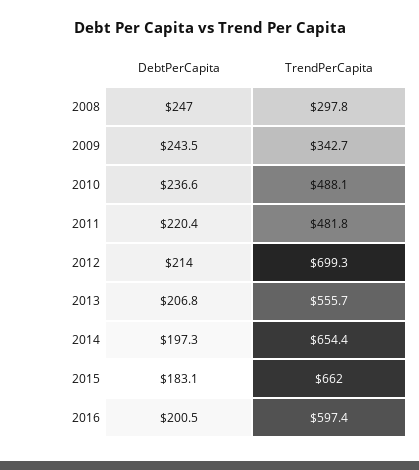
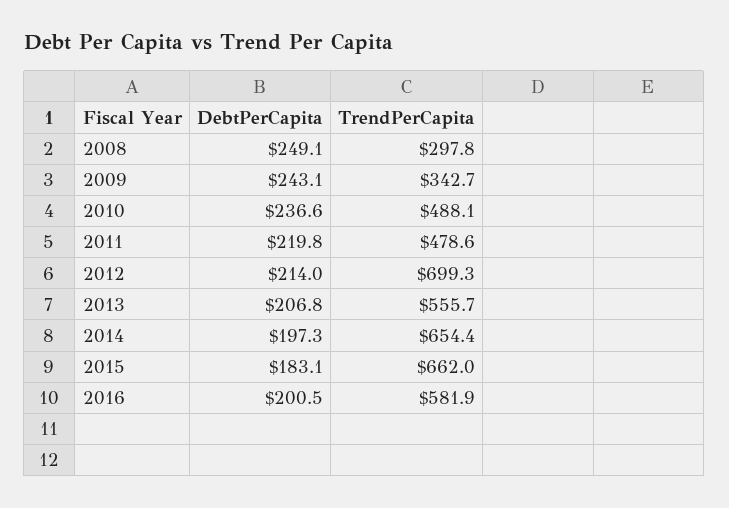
DebtPerCapita, 2008: 247 -> 249.1
DebtPerCapita, 2009: 243.5 -> 243.1
DebtPerCapita, 2011: 220.4 -> 219.8
TrendPerCapita, 2011: 481.8 -> 478.6
TrendPerCapita, 2016: 597.4 -> 581.9

